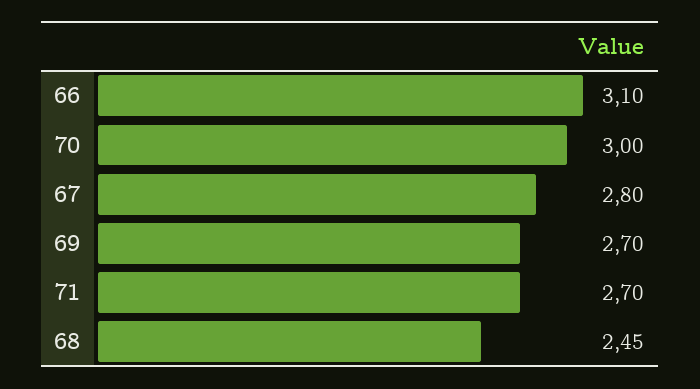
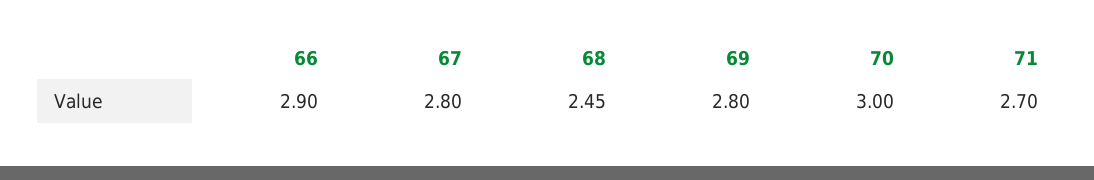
66: 3.1 -> 2.9
69: 2.7 -> 2.8

